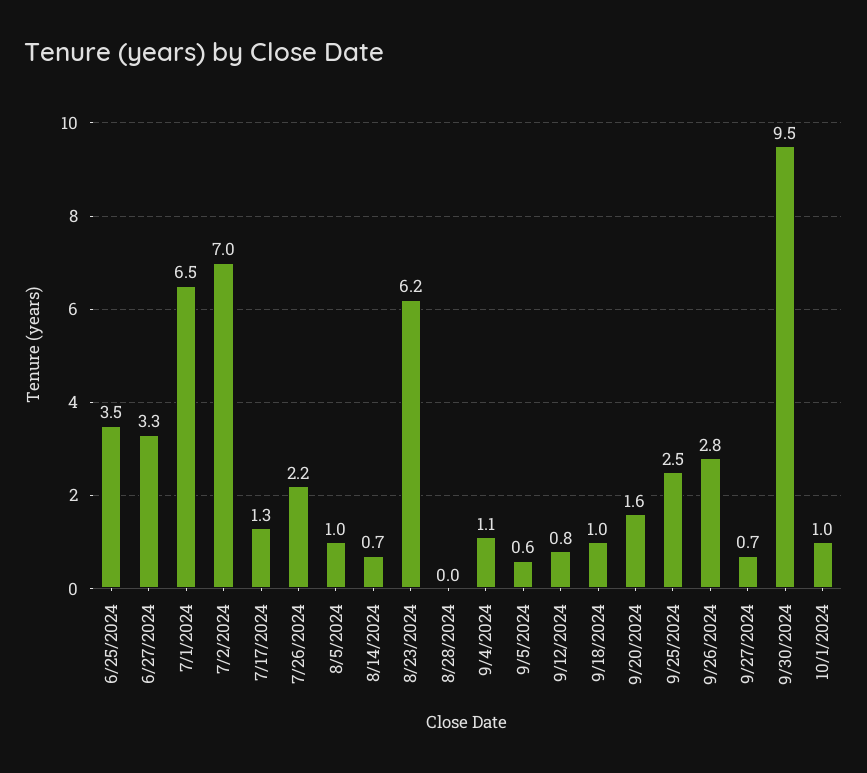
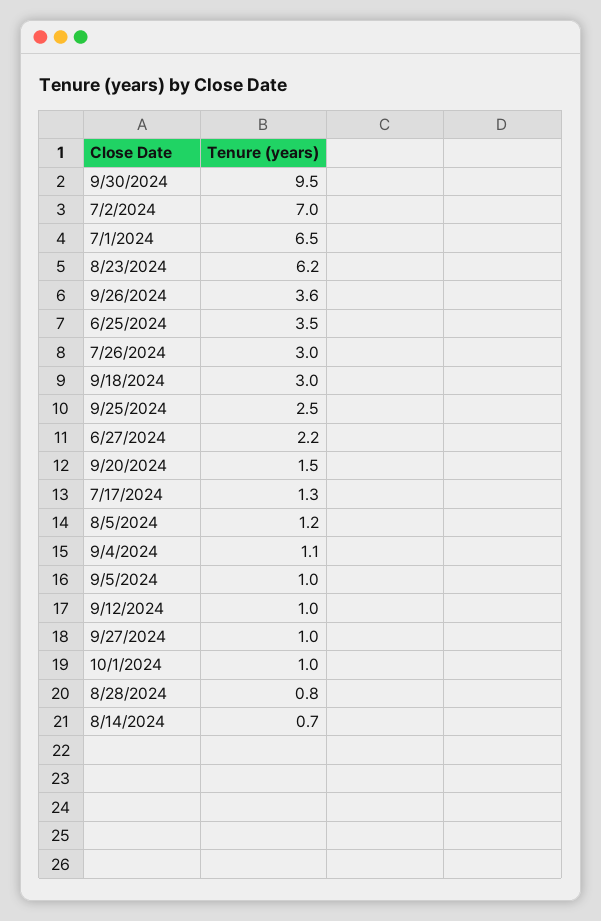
6/27/2024: 3.3 -> 2.2
7/26/2024: 2.2 -> 3
8/5/2024: 1 -> 1.2
8/28/2024: 0 -> 0.8
9/5/2024: 0.6 -> 1
9/12/2024: 0.8 -> 1
9/18/2024: 1 -> 3
9/20/2024: 1.6 -> 1.5
9/26/2024: 2.8 -> 3.6
9/27/2024: 0.7 -> 1

